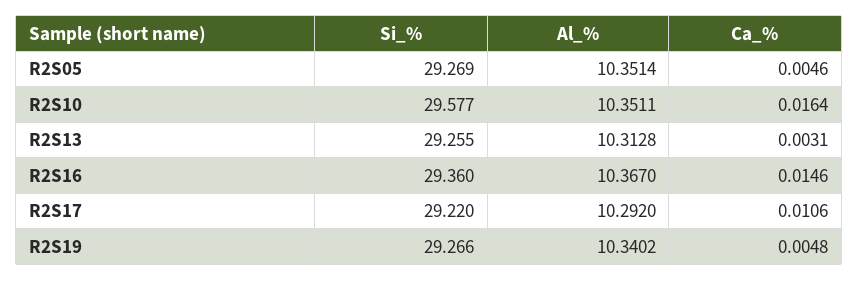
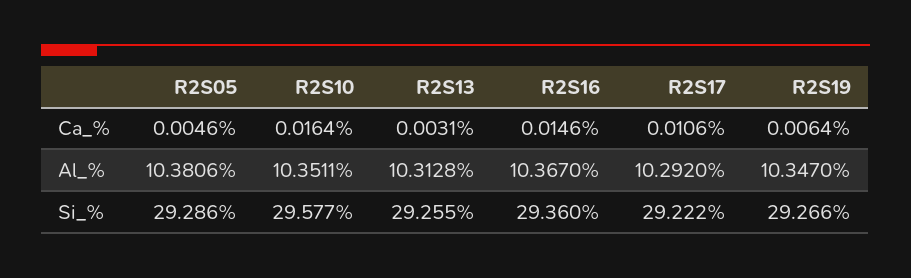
Si_%, R2S05: 29.269 -> 29.286
Al_%, R2S05: 10.3514 -> 10.3806
Si_%, R2S17: 29.22 -> 29.222
Al_%, R2S19: 10.3402 -> 10.347
Ca_%, R2S19: 0.0048 -> 0.0064

